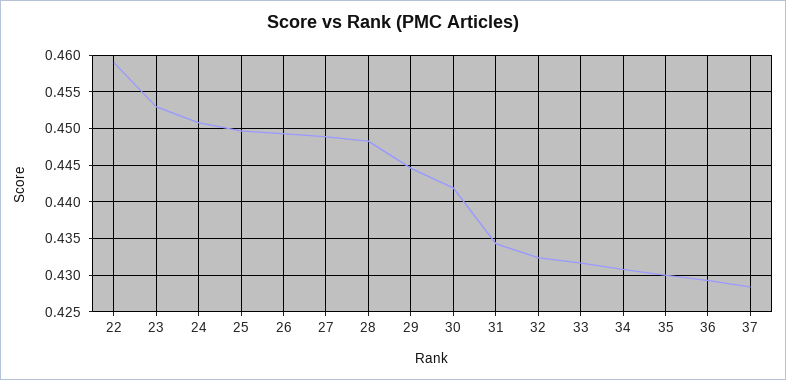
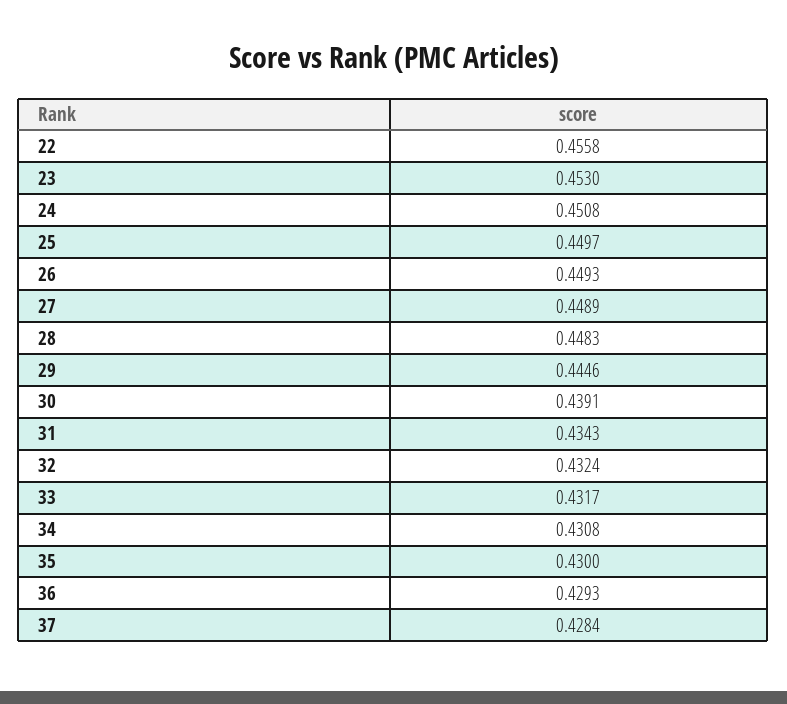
22: 0.459 -> 0.4558
30: 0.442 -> 0.4391

